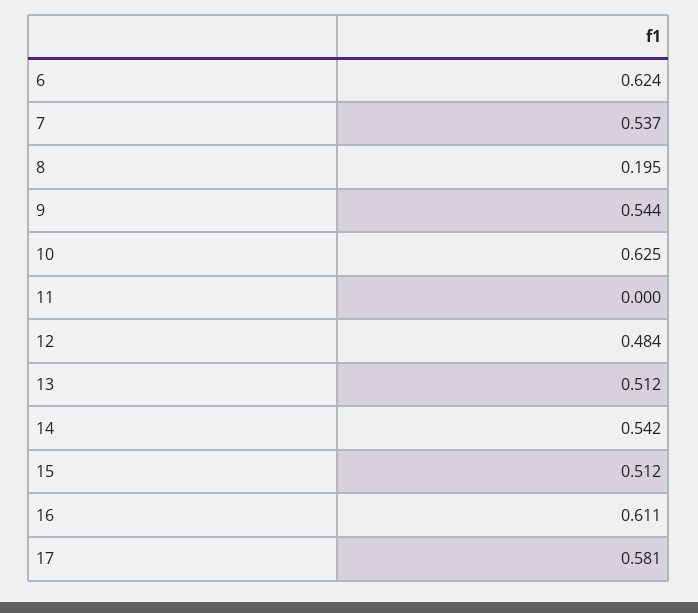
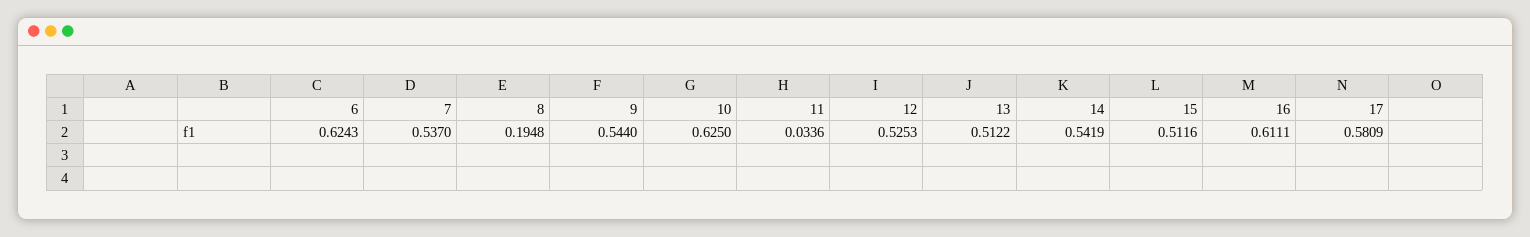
11: 0 -> 0.0336
12: 0.484 -> 0.5253

